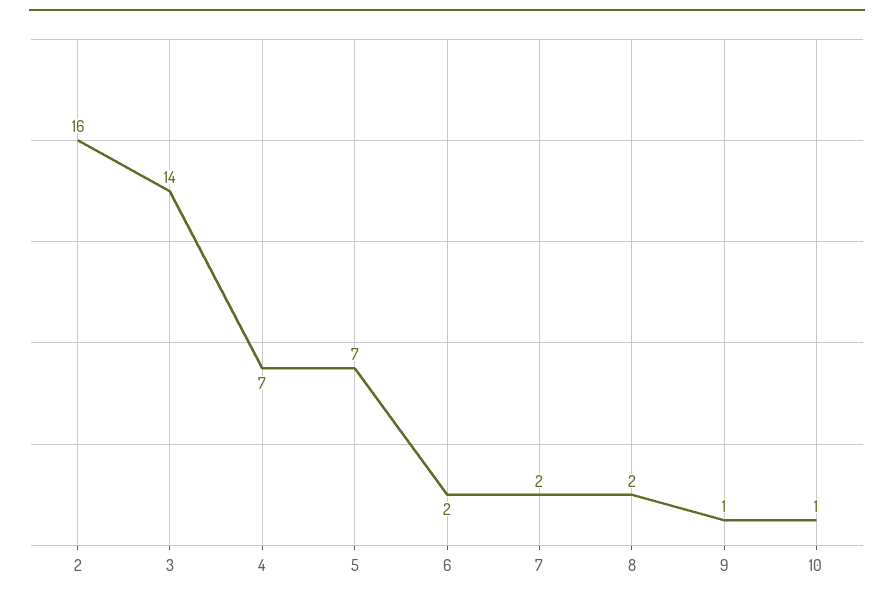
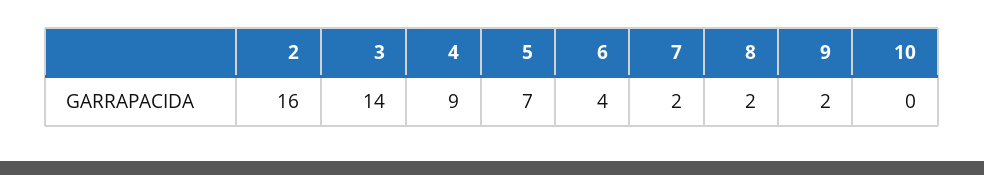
4: 7 -> 9
6: 2 -> 4
9: 1 -> 2
10: 1 -> 0

